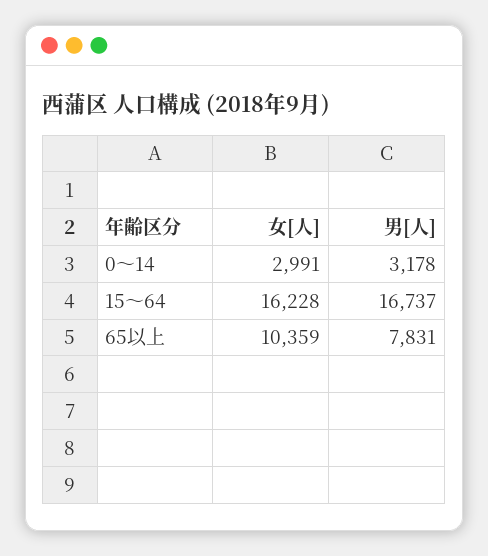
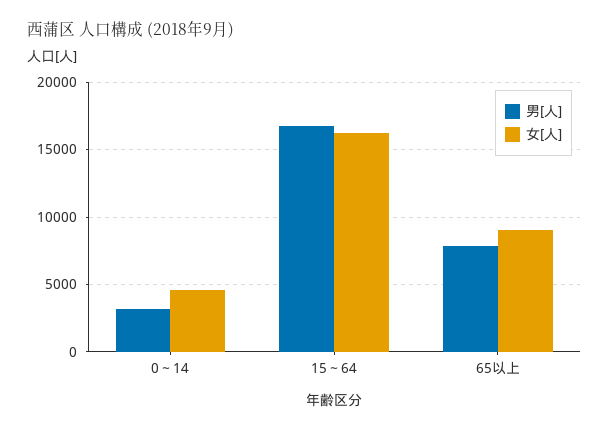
女[人], 0～14: 2991 -> 4500
女[人], 65以上: 10359 -> 9000

